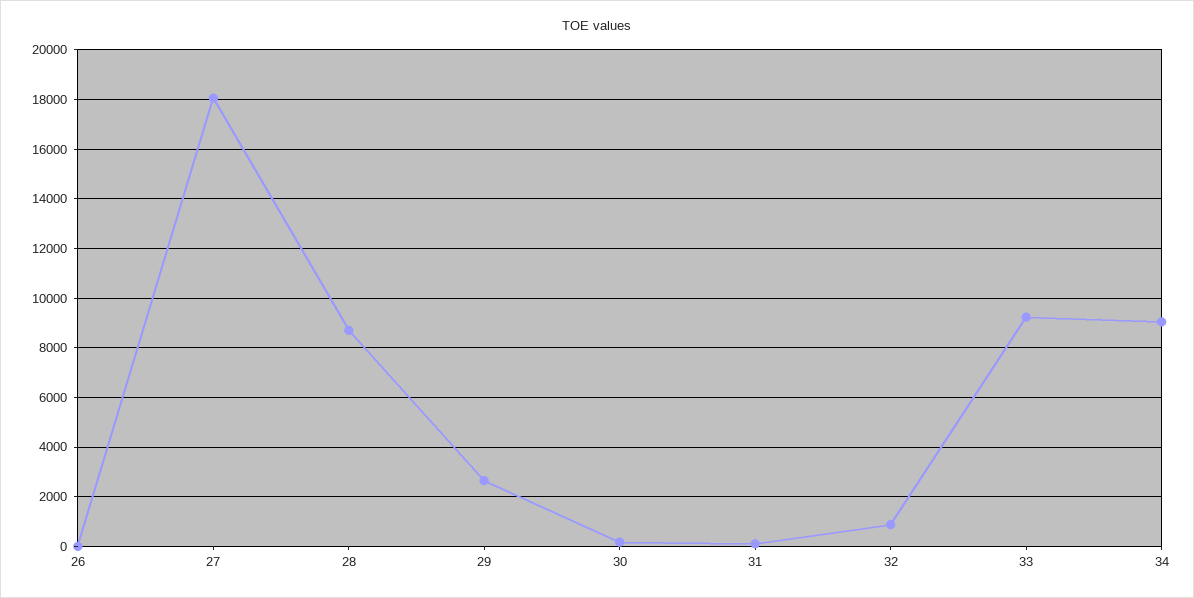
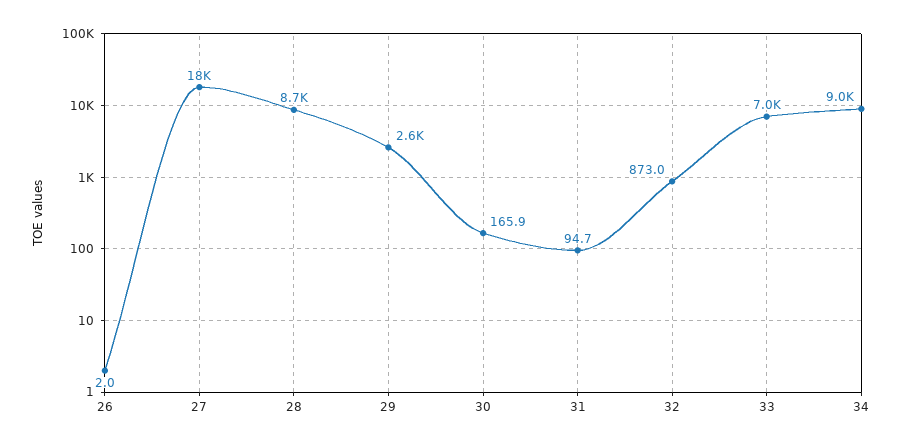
33: 9250 -> 7000

